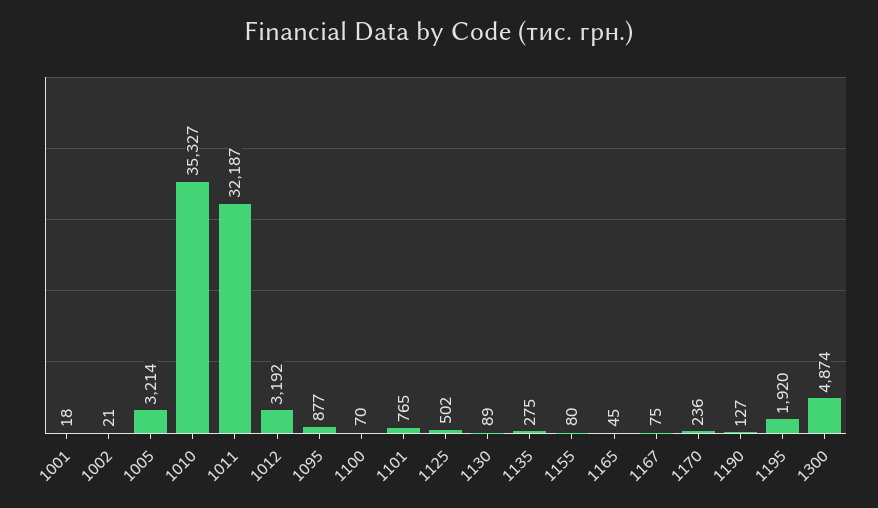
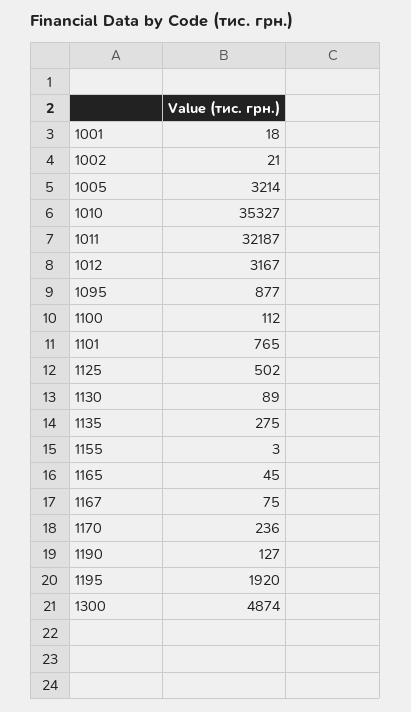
1012: 3192 -> 3167
1100: 70 -> 112
1155: 80 -> 3

